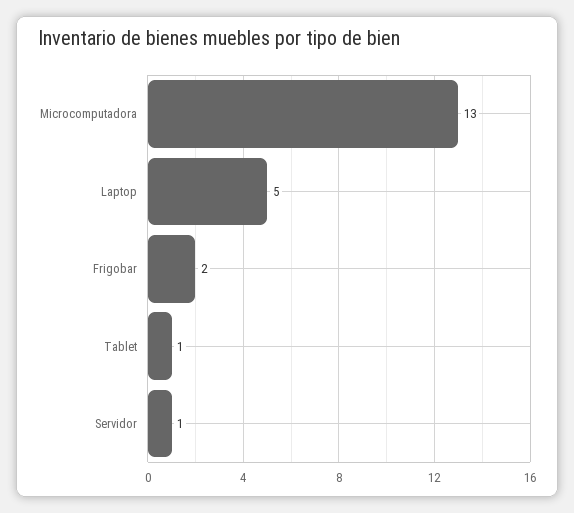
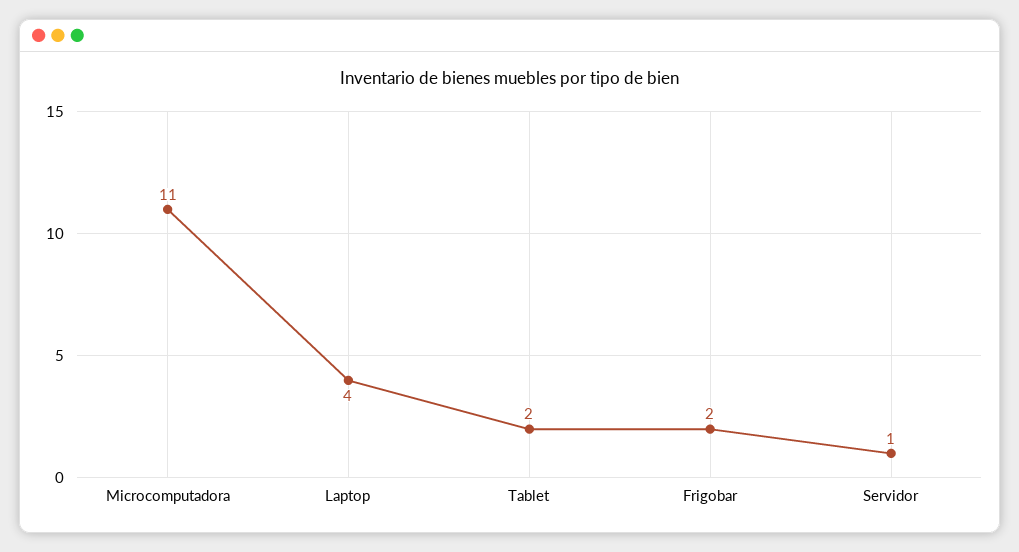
Microcomputadora: 13 -> 11
Laptop: 5 -> 4
Tablet: 1 -> 2

